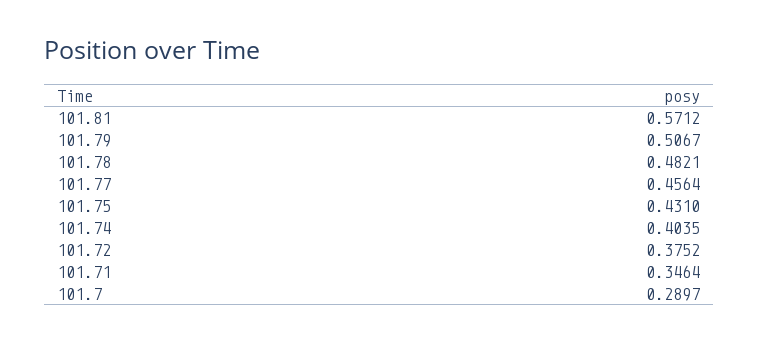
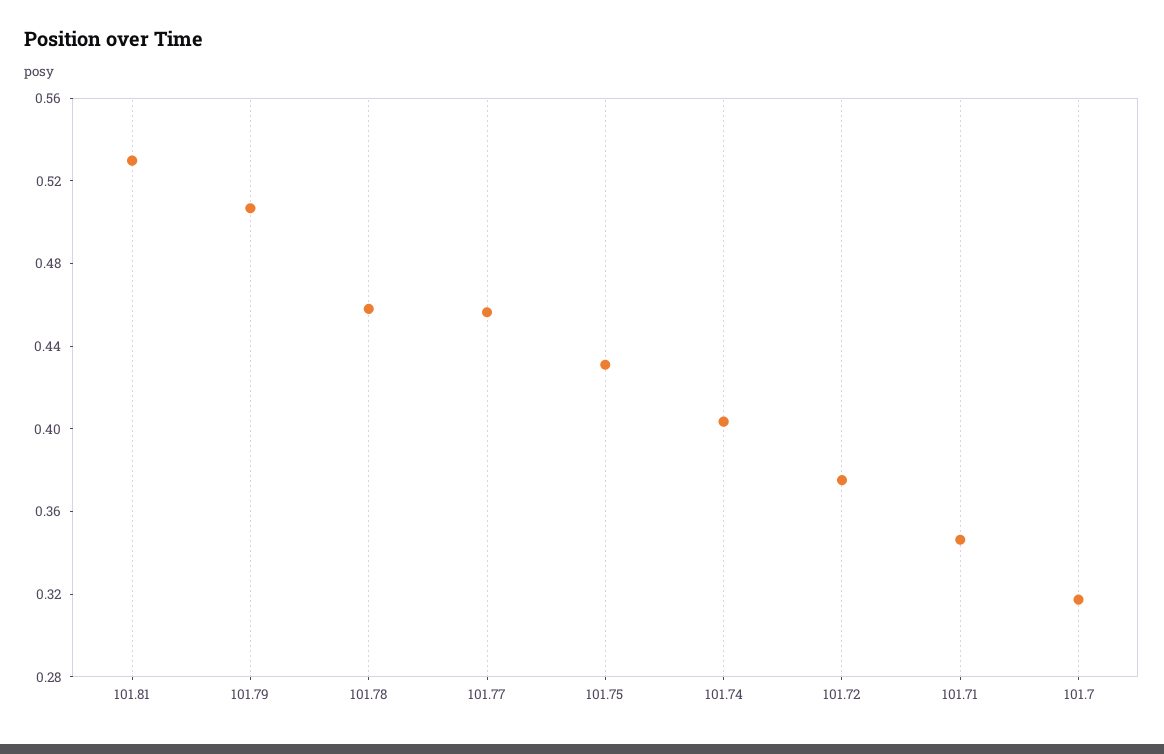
101.81: 0.5712 -> 0.53
101.78: 0.4821 -> 0.46
101.7: 0.2897 -> 0.32

